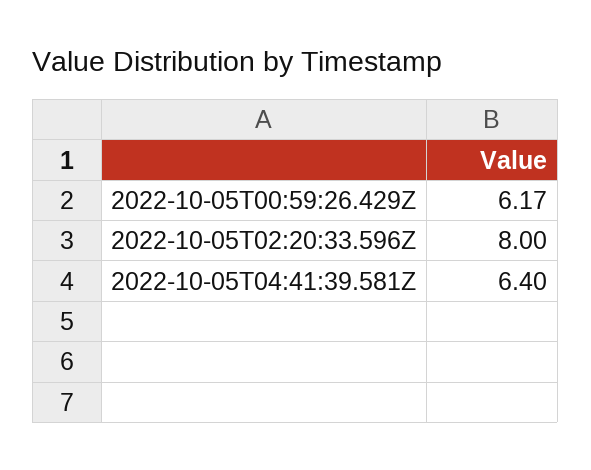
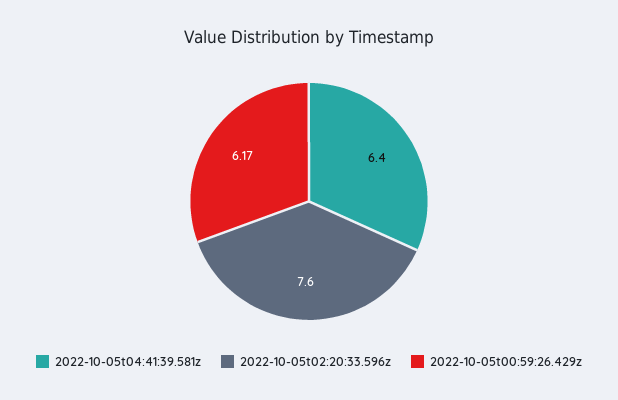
2022-10-05T02:20:33.596Z: 8 -> 7.6

